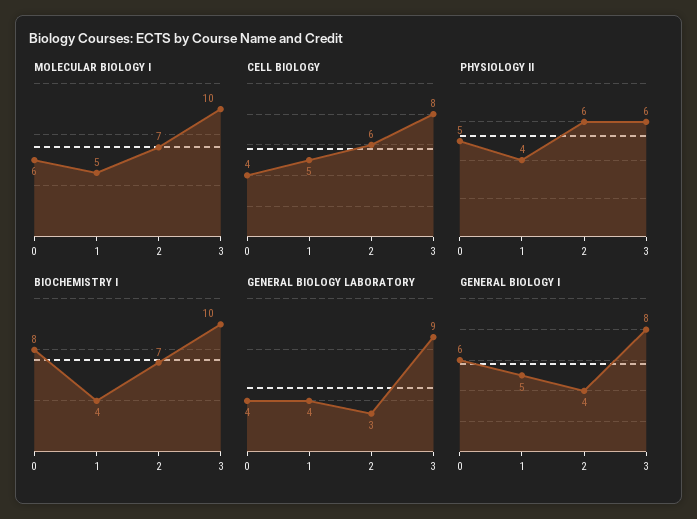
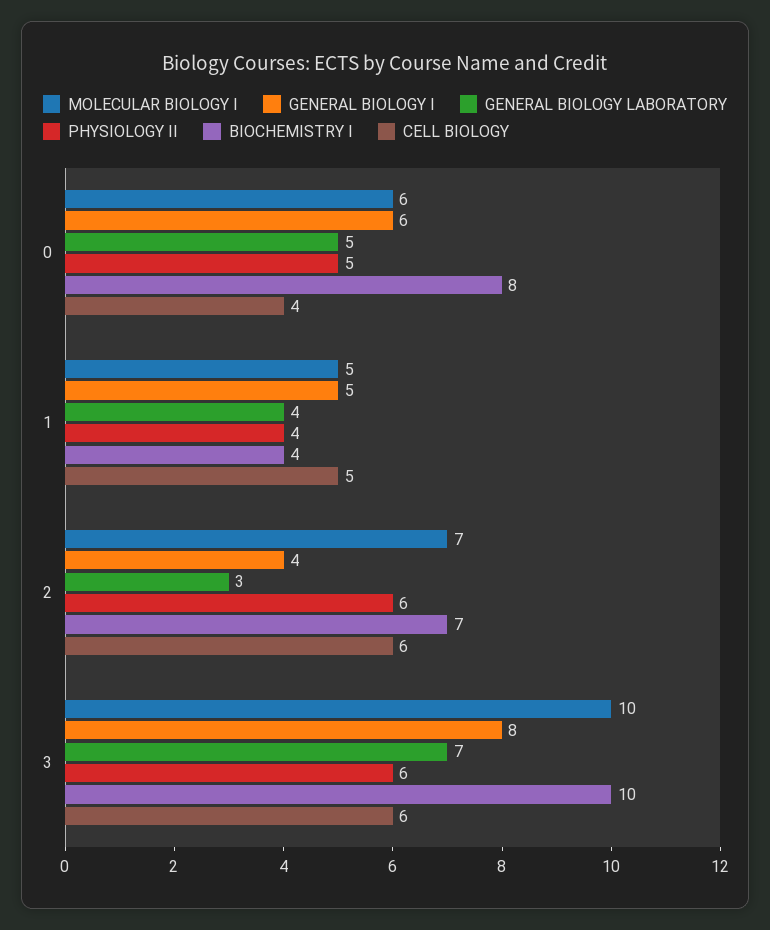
CELL BIOLOGY, 3: 8 -> 6
GENERAL BIOLOGY LABORATORY, 0: 4 -> 5
GENERAL BIOLOGY LABORATORY, 3: 9 -> 7

